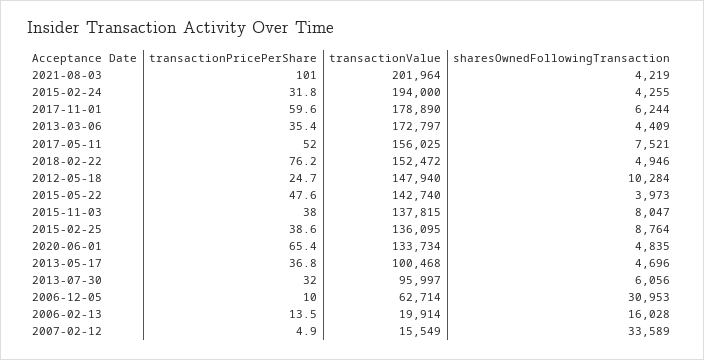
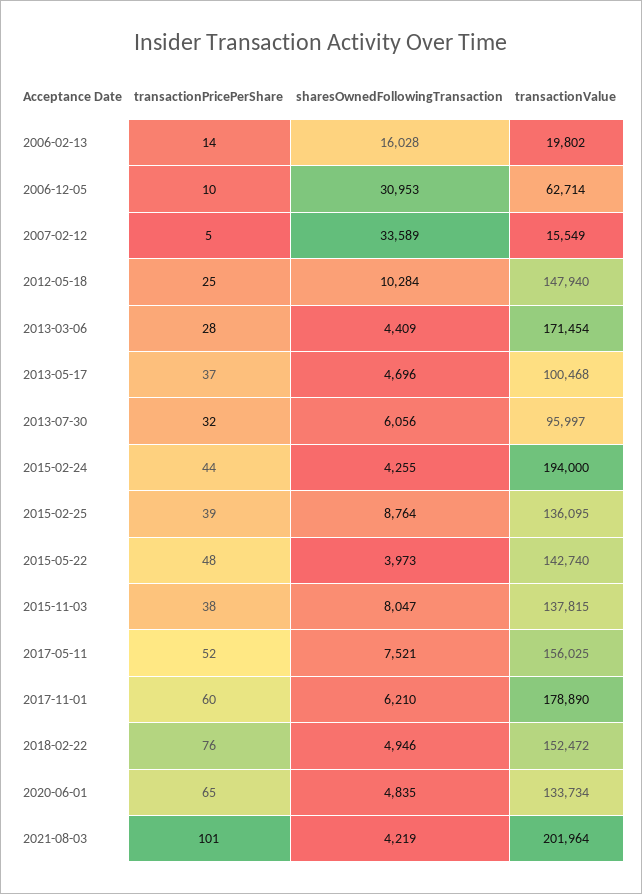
transactionPricePerShare, 2015-02-24: 31.8 -> 44
sharesOwnedFollowingTransaction, 2017-11-01: 6244 -> 6210
transactionPricePerShare, 2013-03-06: 35.4 -> 28
transactionValue, 2013-03-06: 172797 -> 171454
transactionValue, 2006-02-13: 19914 -> 19802

